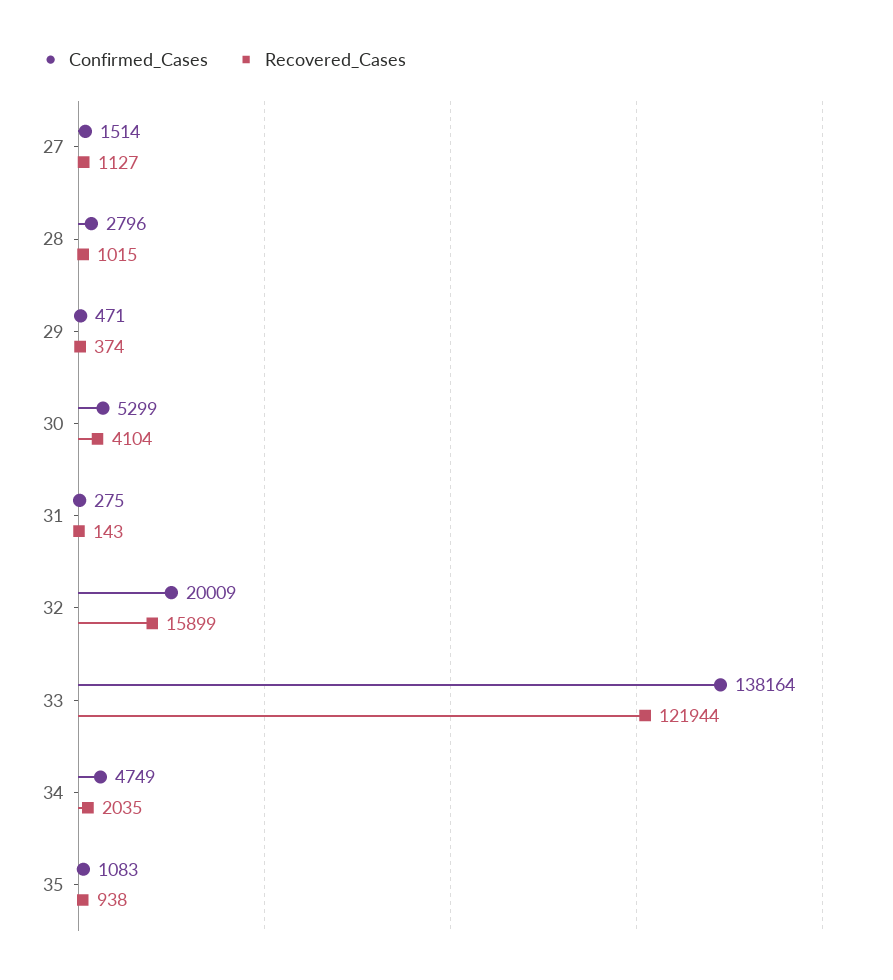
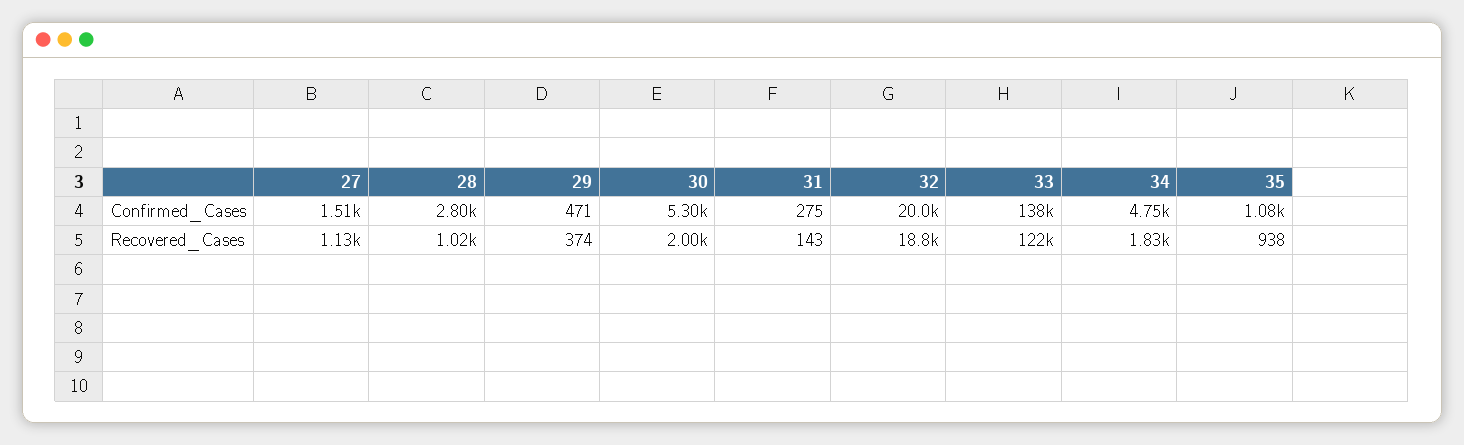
Recovered_Cases, 30: 4104 -> 2000
Recovered_Cases, 32: 15899 -> 18800
Recovered_Cases, 34: 2035 -> 1830

